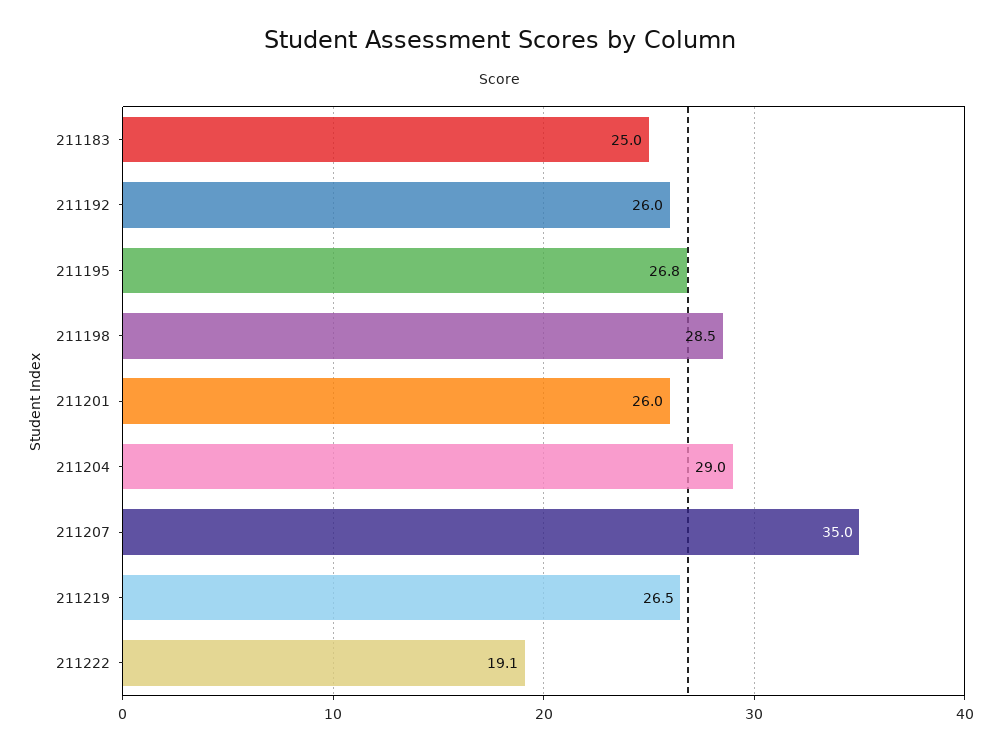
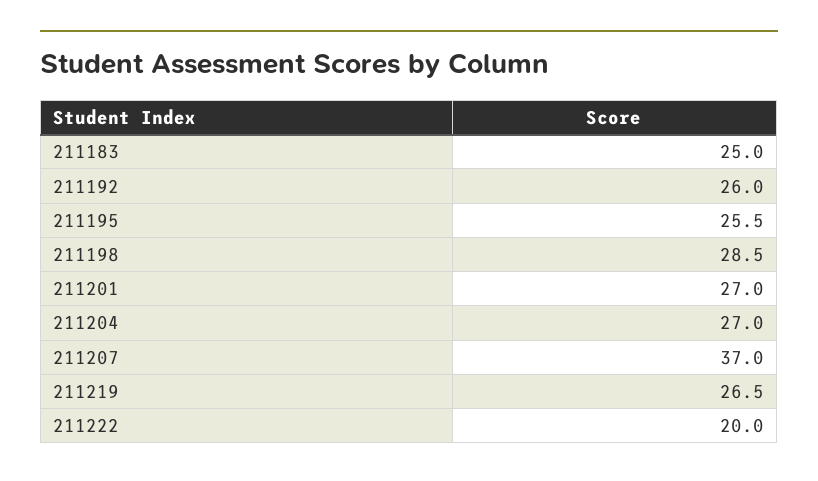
211195: 26.8 -> 25.5
211201: 26 -> 27
211204: 29 -> 27
211207: 35 -> 37
211222: 19.1 -> 20

